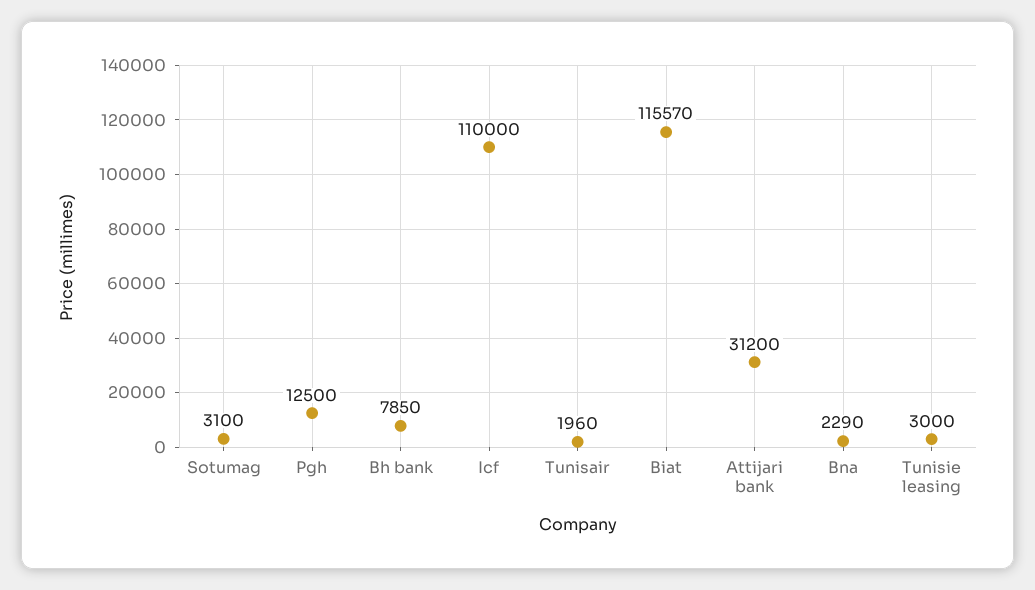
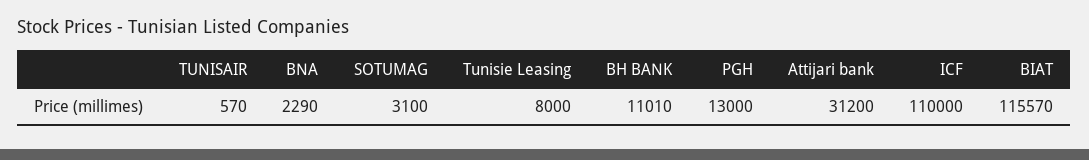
Pgh: 12500 -> 13000
Bh bank: 7850 -> 11010
Tunisair: 1960 -> 570
Tunisie leasing: 3000 -> 8000

